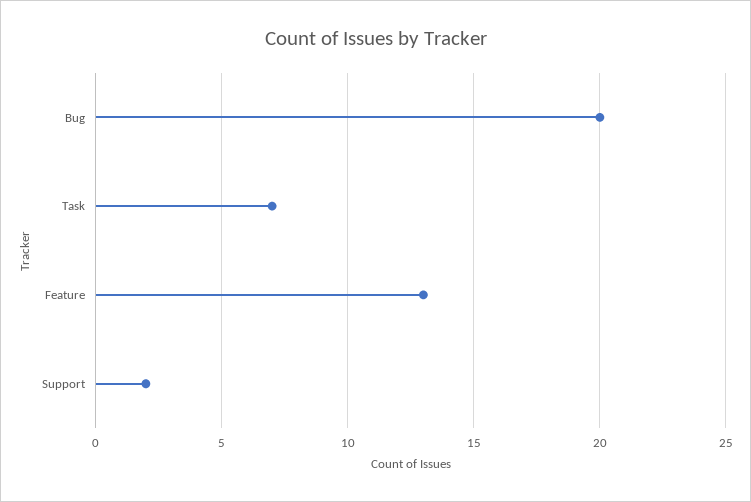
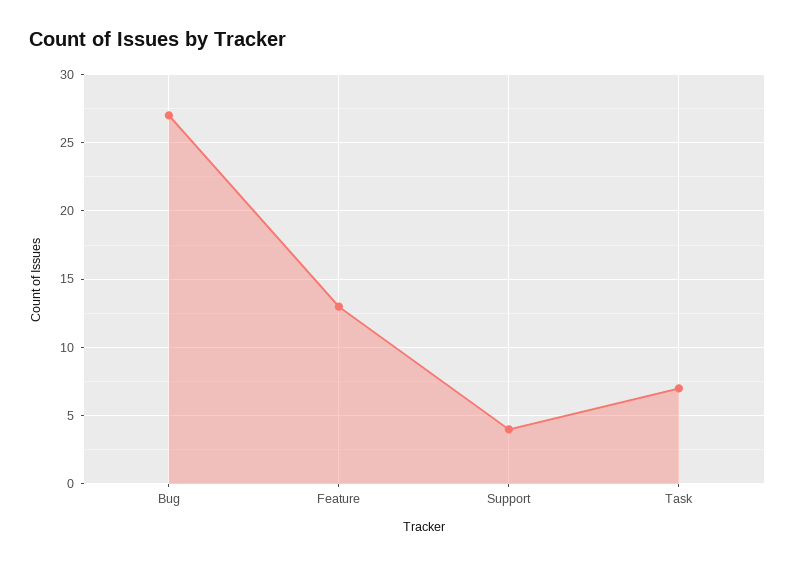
Bug: 20 -> 27
Support: 2 -> 4

